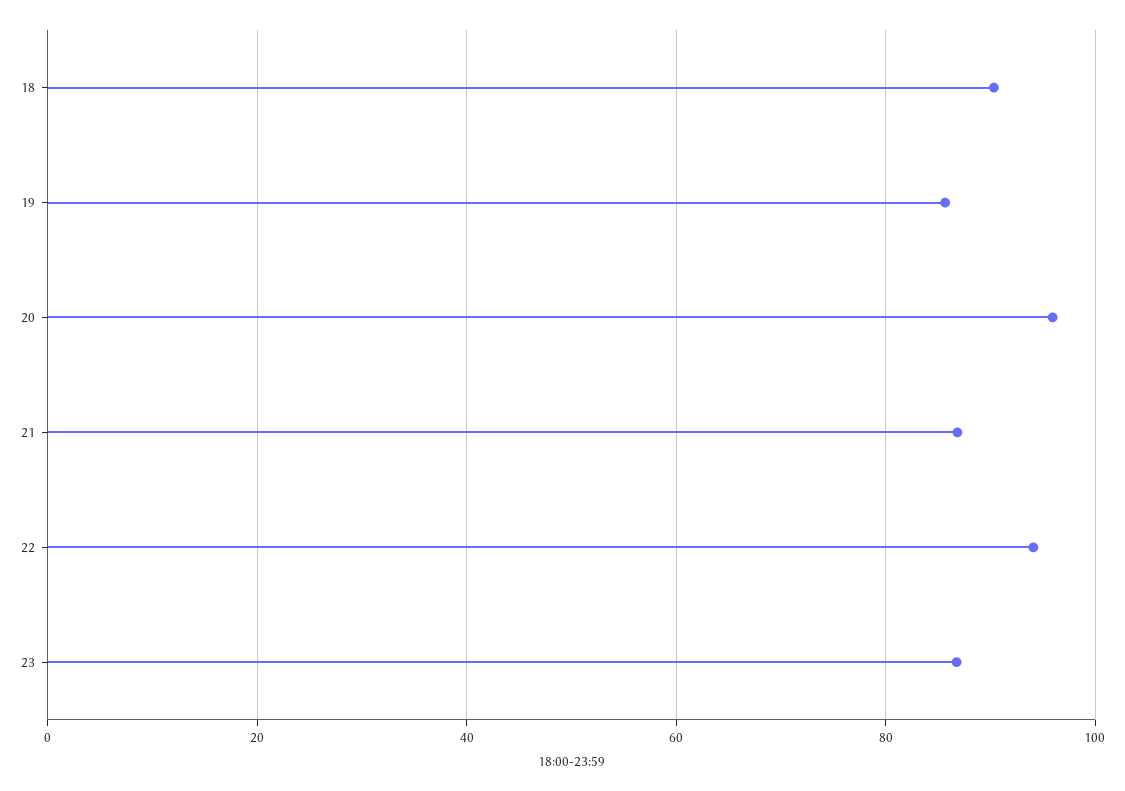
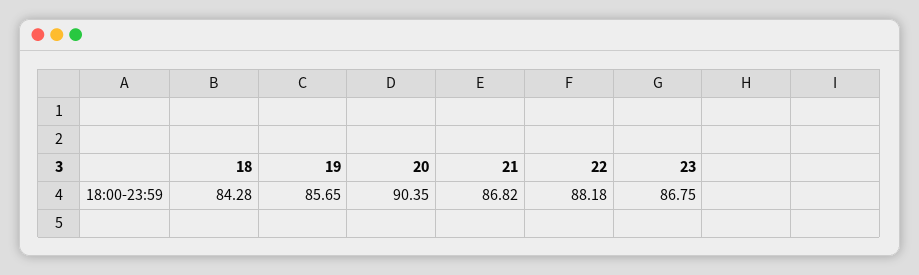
18: 90 -> 84.28
20: 96 -> 90.35
22: 94 -> 88.18

